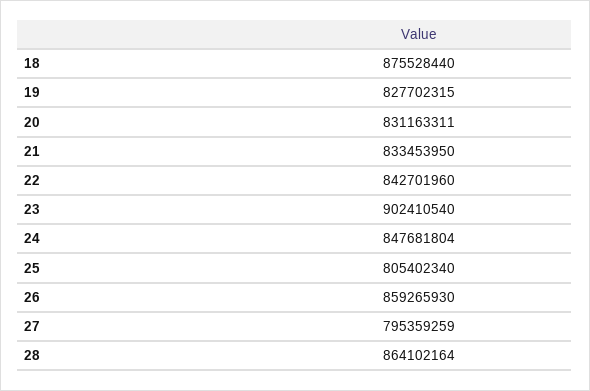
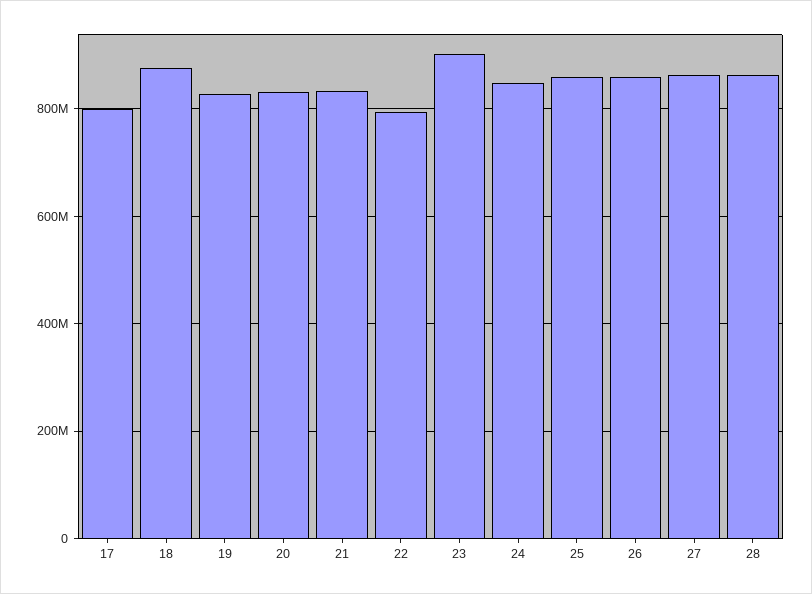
22: 842701960 -> 800000000
25: 805402340 -> 860000000
27: 795359259 -> 860000000
17: none -> 800000000

